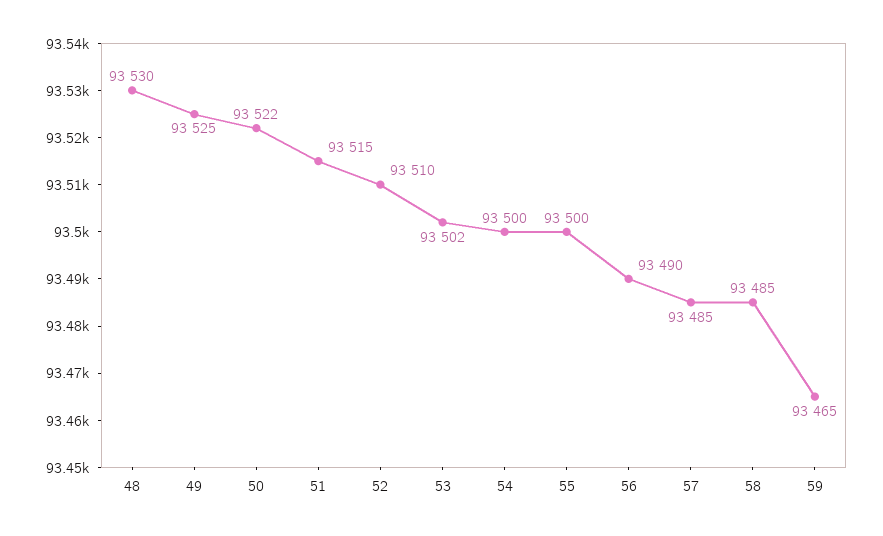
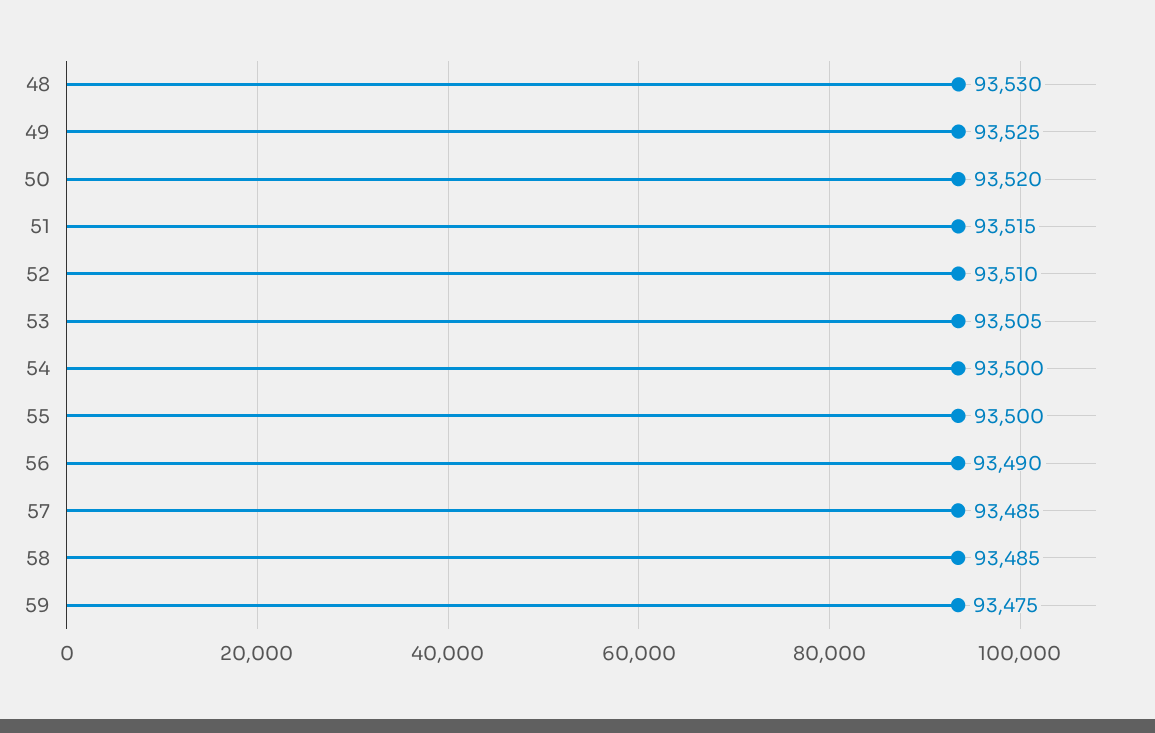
50: 93522 -> 93520
53: 93502 -> 93505
59: 93465 -> 93475

